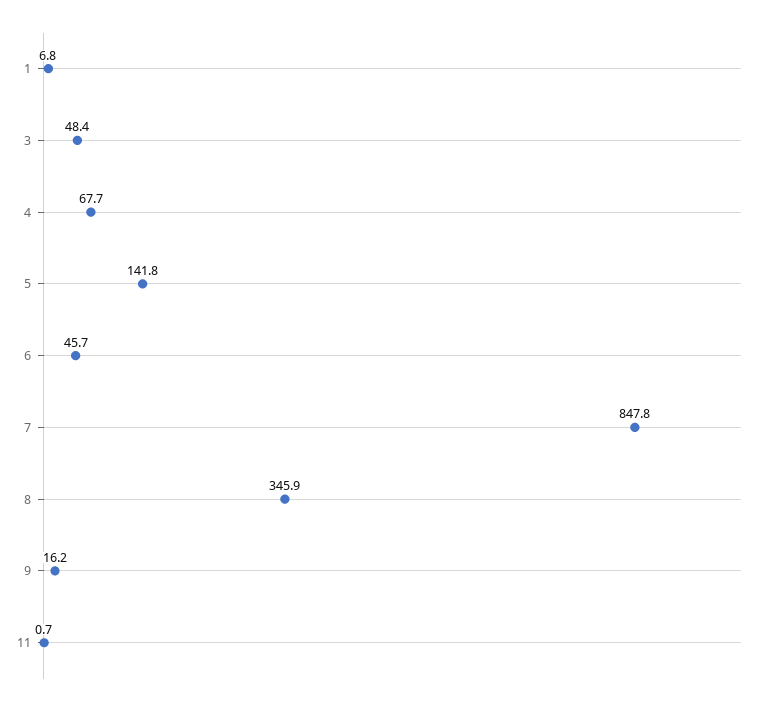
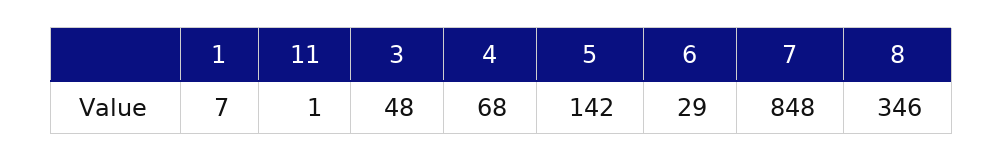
6: 45.7 -> 29
9: 16.2 -> none

